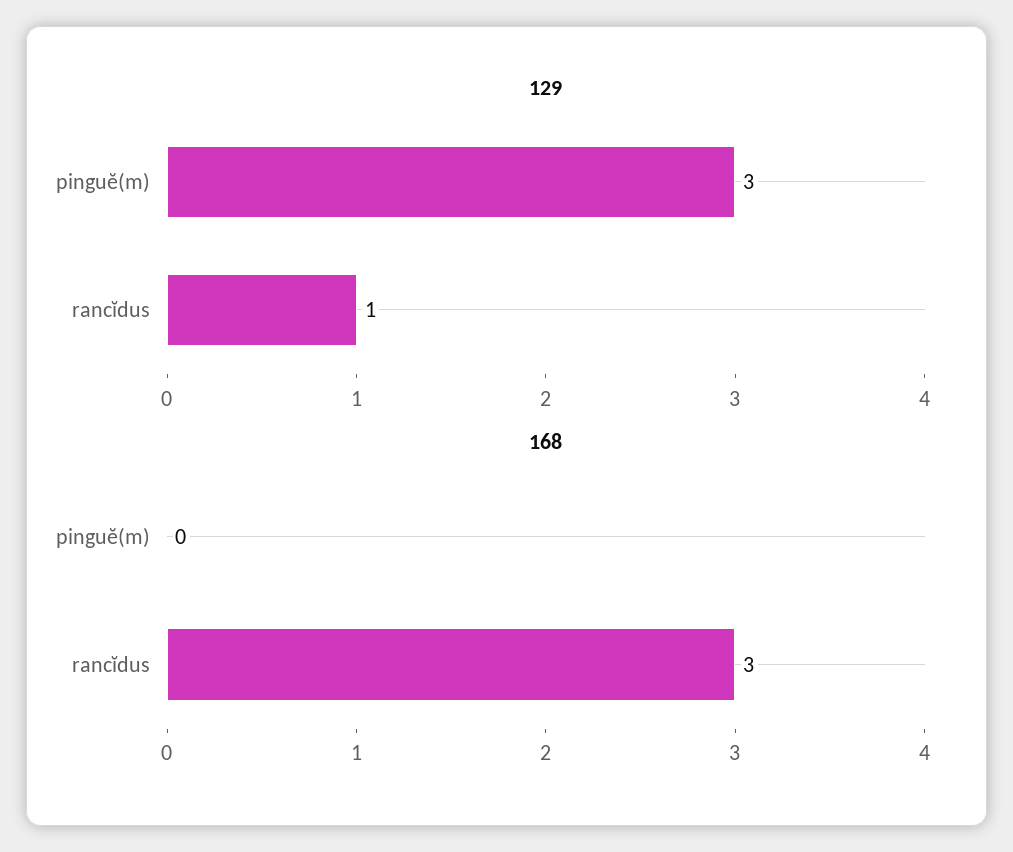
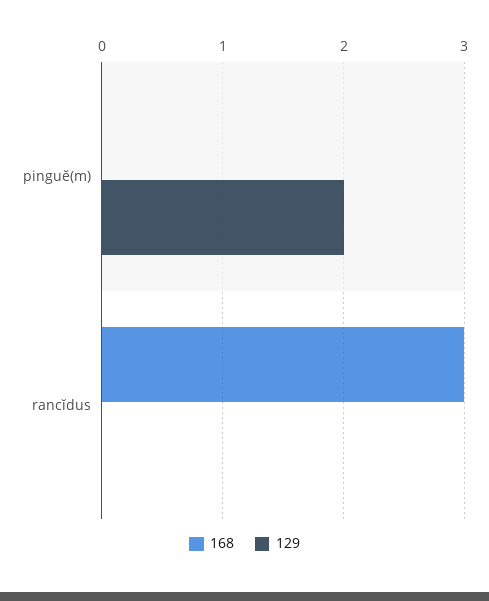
129, pinguĕ(m): 3 -> 2
129, rancĭdus: 1 -> 0

